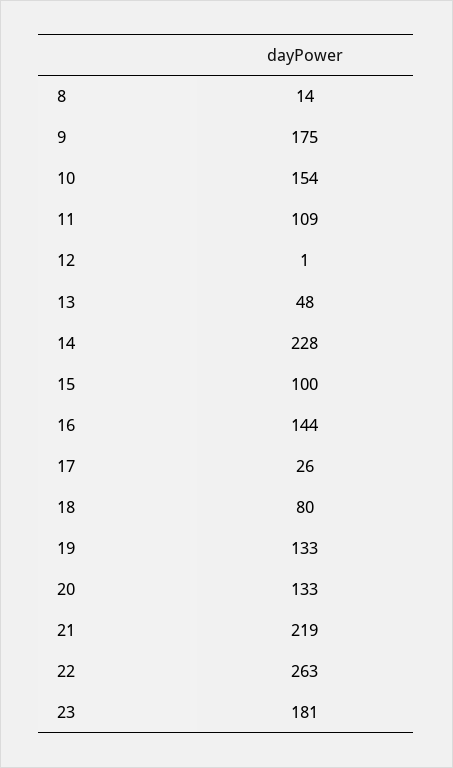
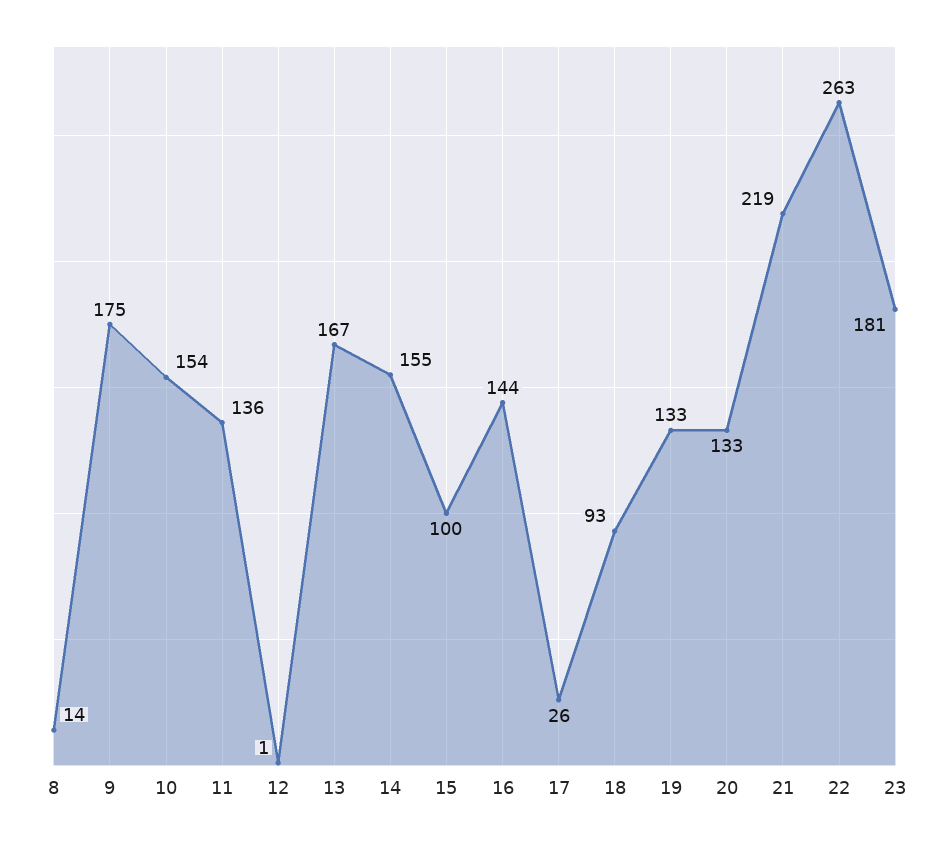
11: 109 -> 136
13: 48 -> 167
14: 228 -> 155
18: 80 -> 93

